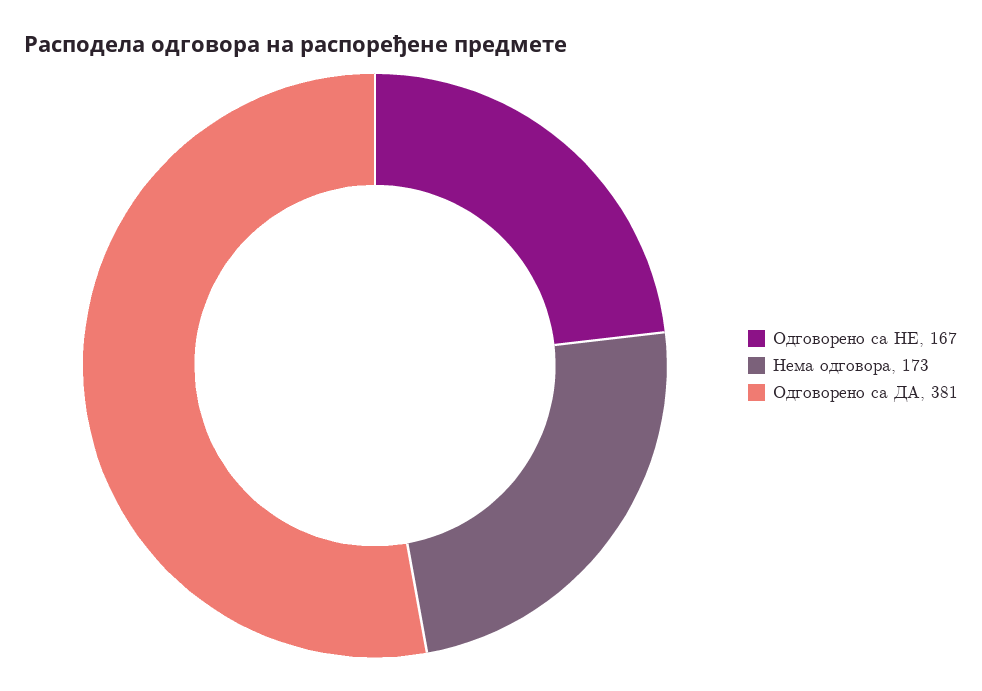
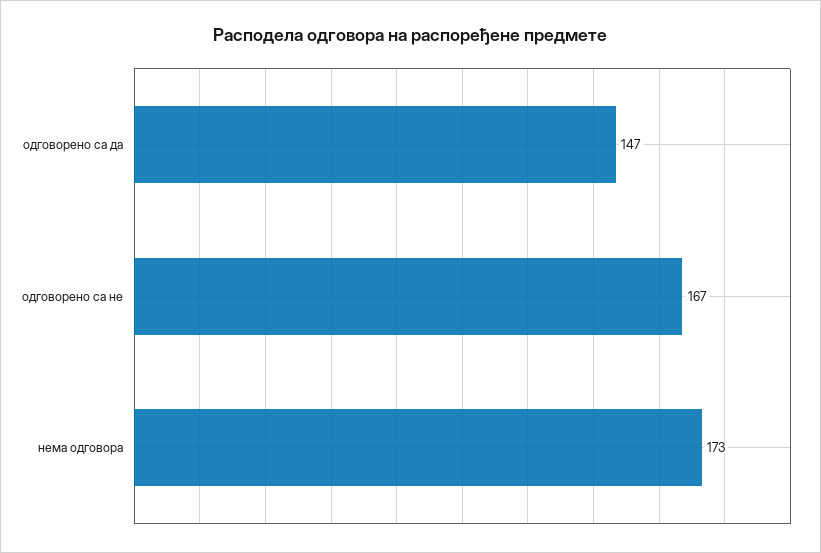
Одговорено са ДА: 381 -> 147

